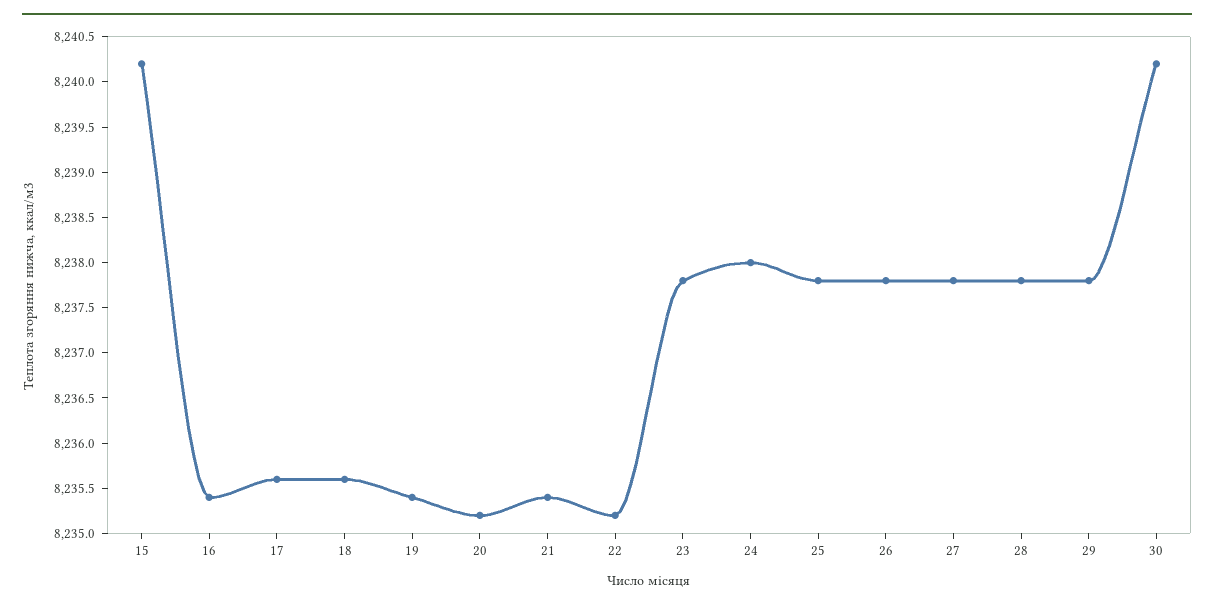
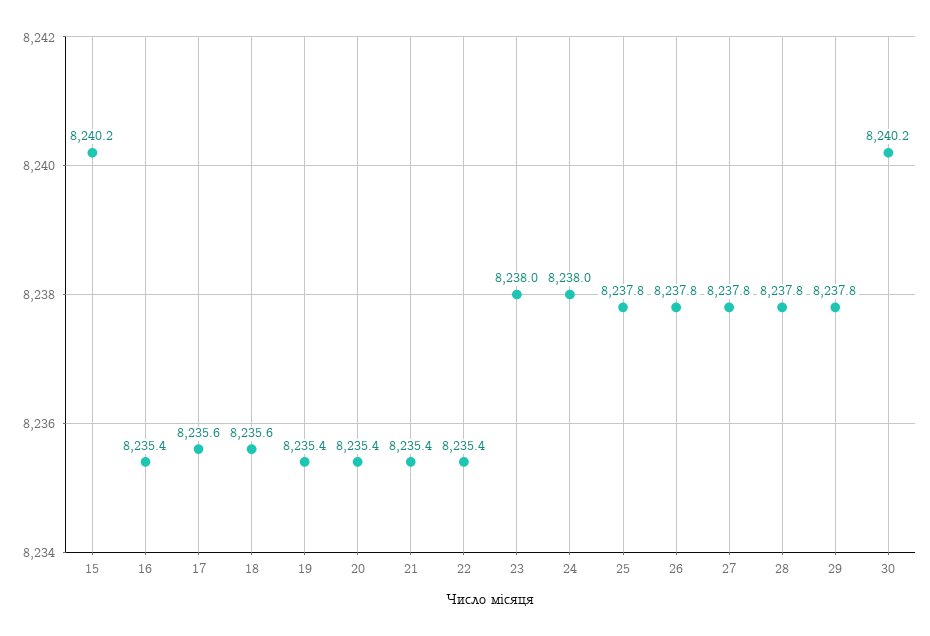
20: 8235.2 -> 8235.4
22: 8235.2 -> 8235.4
23: 8237.8 -> 8238

